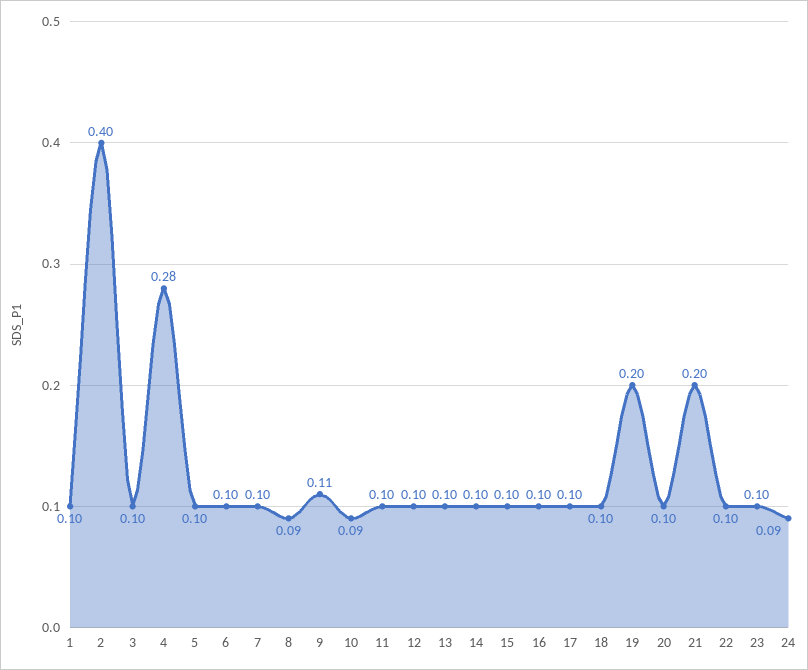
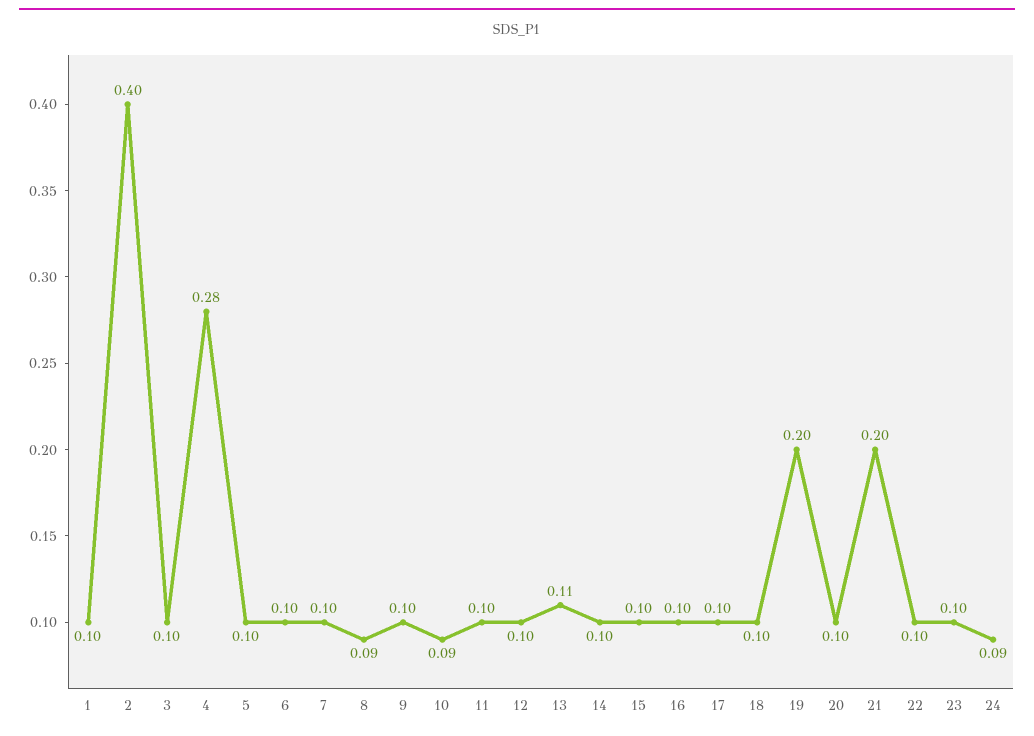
9: 0.11 -> 0.1
13: 0.1 -> 0.11

